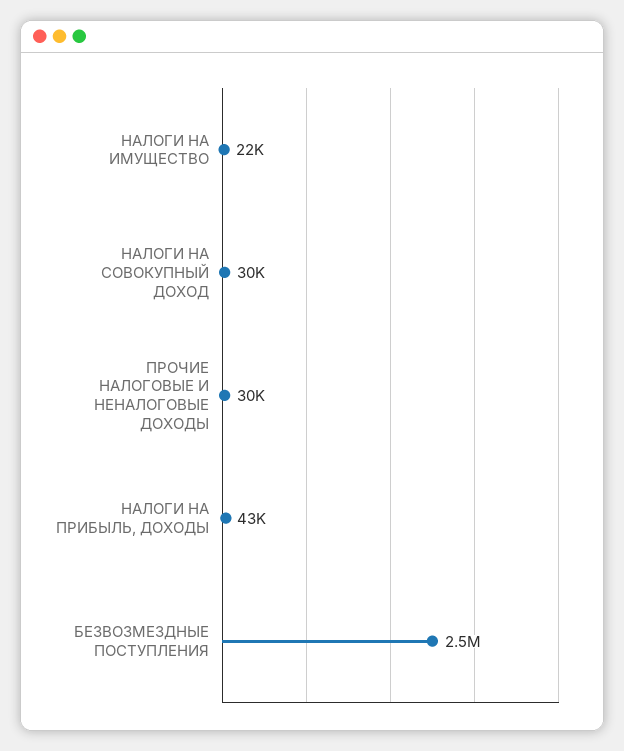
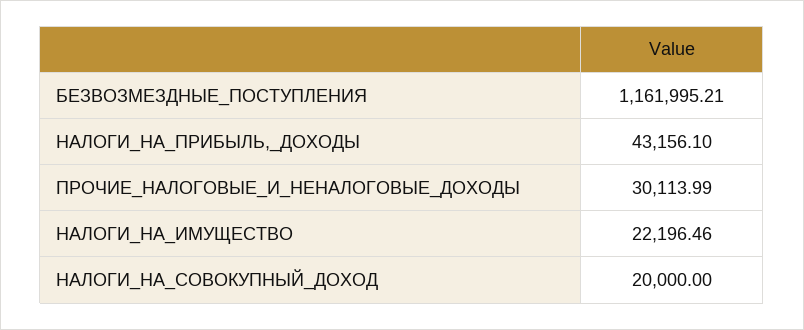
НАЛОГИ НА СОВОКУПНЫЙ ДОХОД: 30000 -> 20000
БЕЗВОЗМЕЗДНЫЕ ПОСТУПЛЕНИЯ: 2500000 -> 1161995.21

